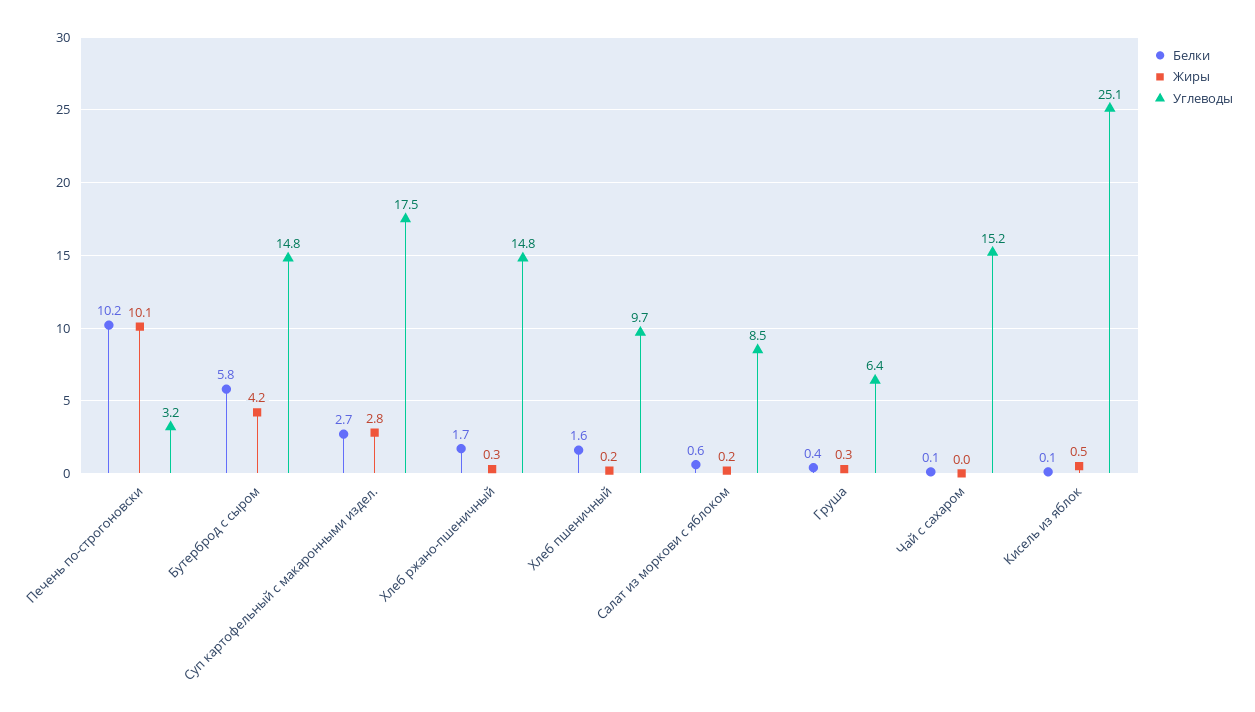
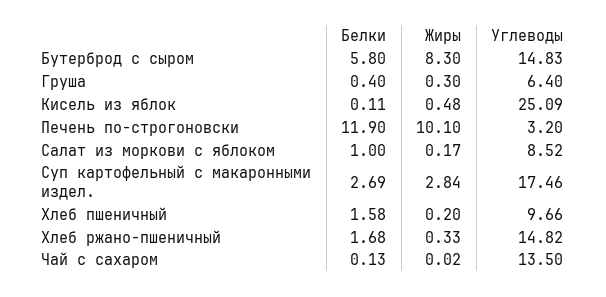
Белки, Печень по-строгоновски: 10.2 -> 11.9
Жиры, Бутерброд с сыром: 4.2 -> 8.3
Белки, Салат из моркови с яблоком: 0.6 -> 1
Углеводы, Чай с сахаром: 15.2 -> 13.5

